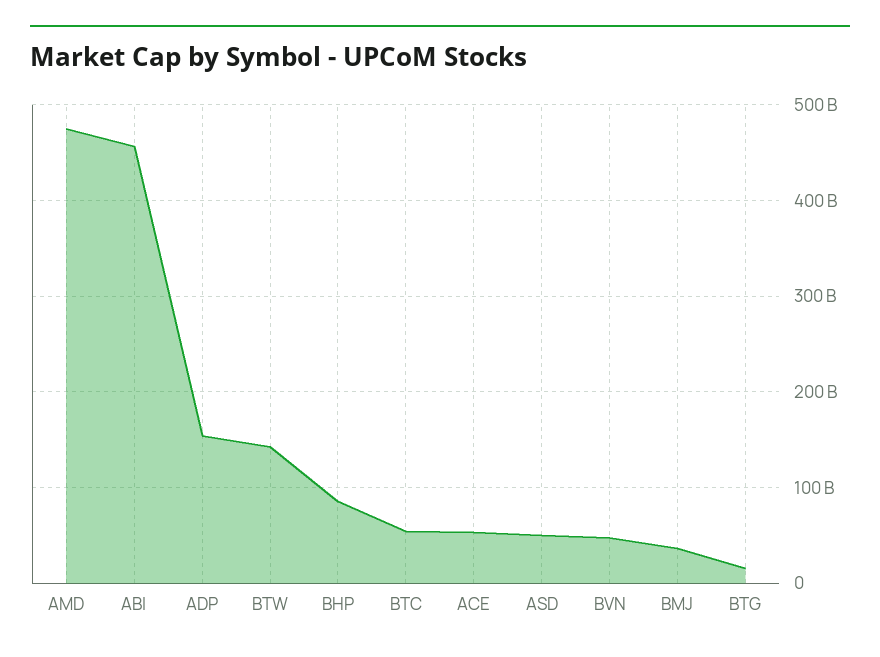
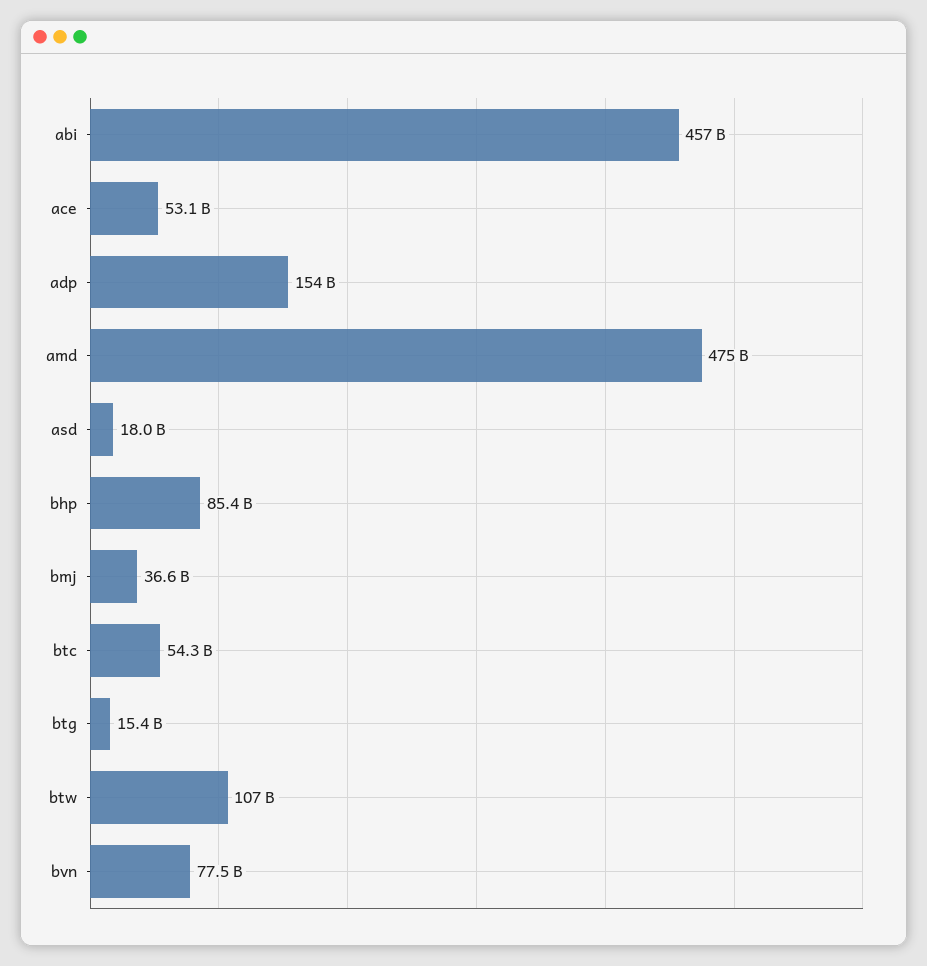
BTW: 140000000000 -> 107000000000
ASD: 50000000000 -> 18000000000
BVN: 50000000000 -> 77500000000

